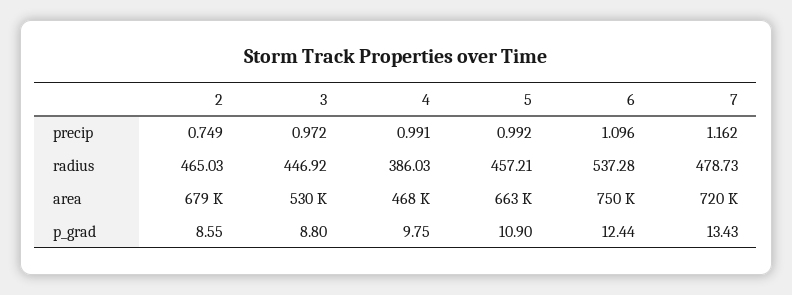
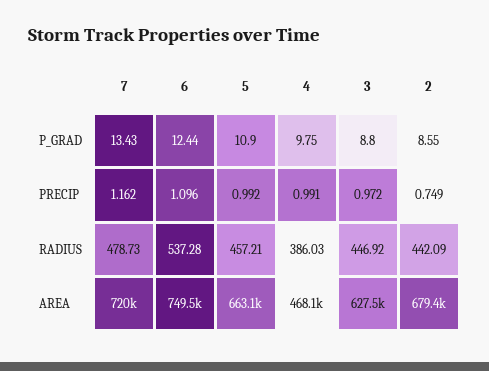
2, radius: 465.03 -> 442.09
3, area: 530000 -> 627500

